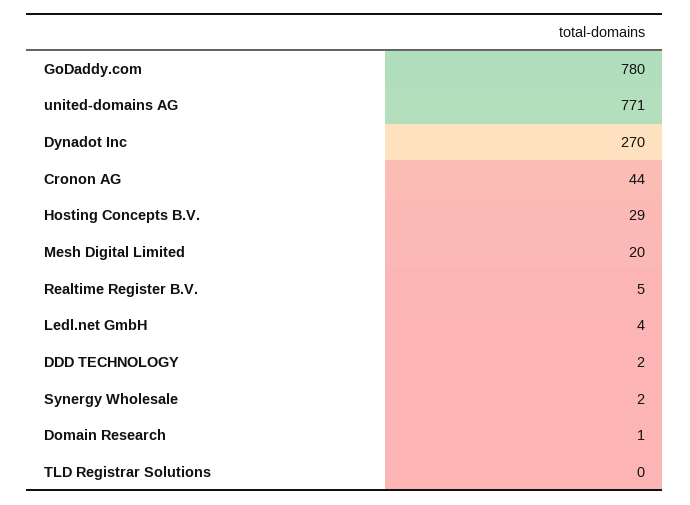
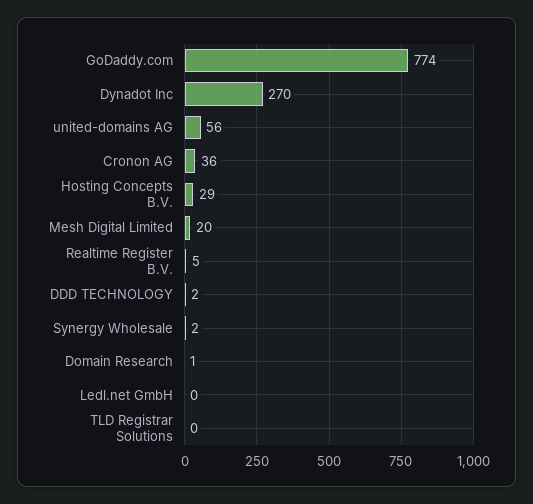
GoDaddy.com: 780 -> 774
united-domains AG: 771 -> 56
Cronon AG: 44 -> 36
Ledl.net GmbH: 4 -> 0

